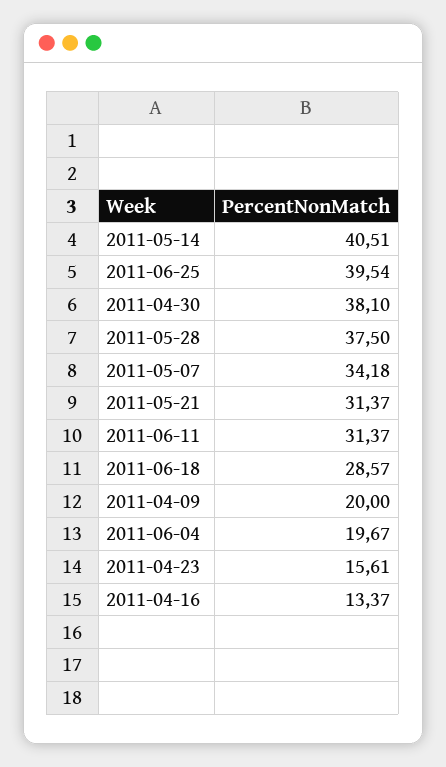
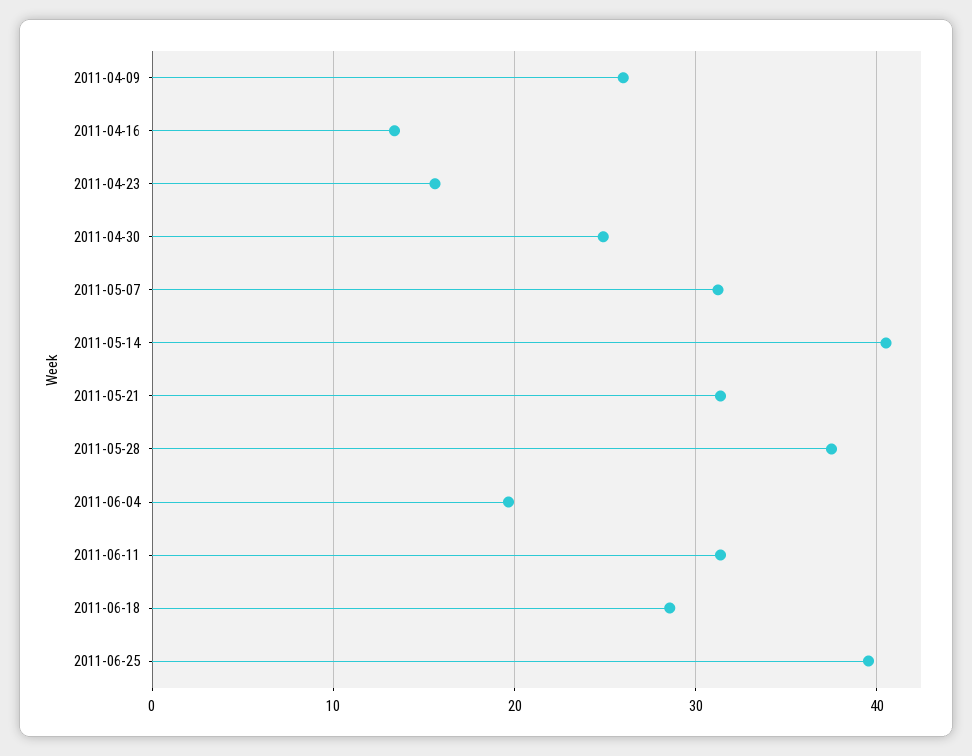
2011-04-30: 38.1 -> 25
2011-05-07: 34.18 -> 31
2011-04-09: 20 -> 26

